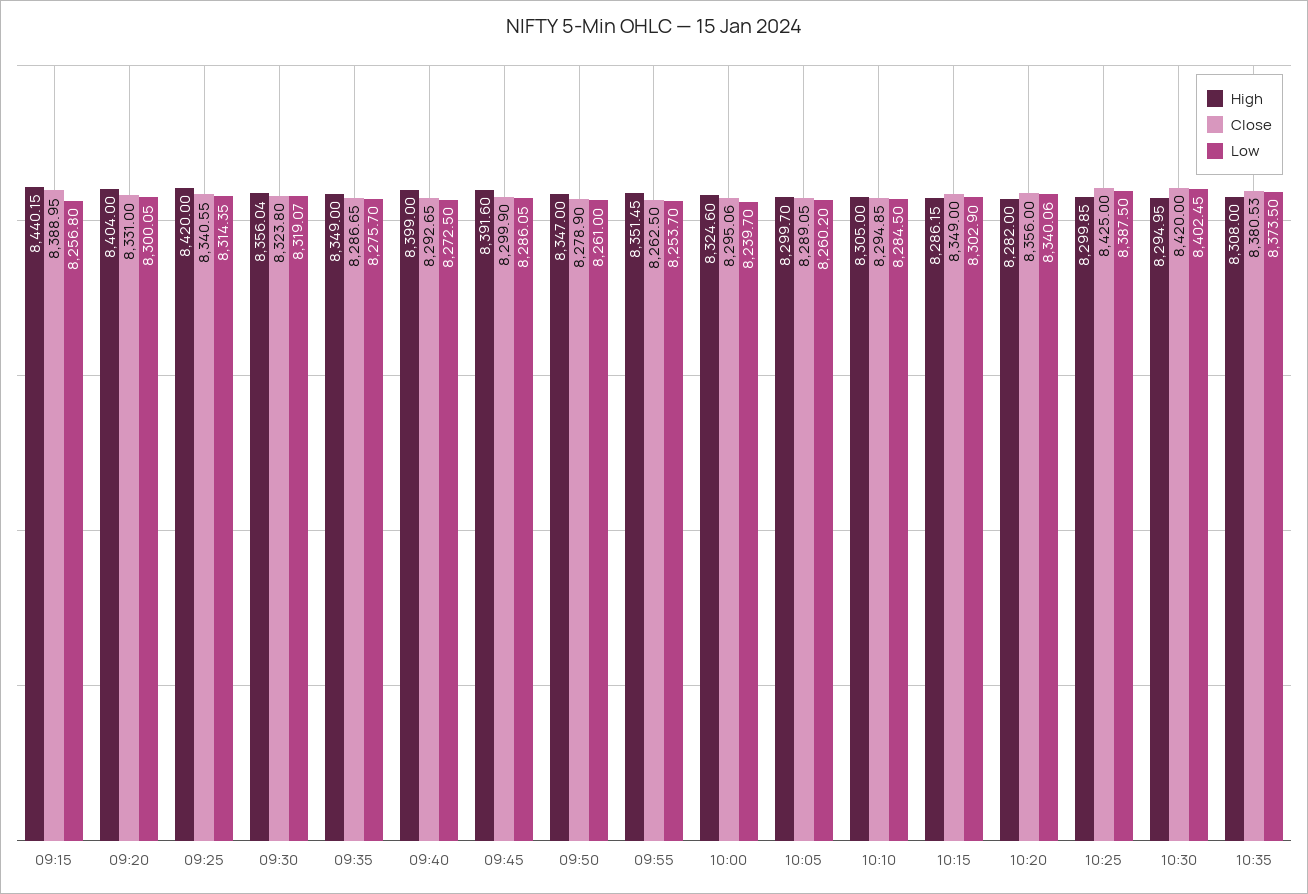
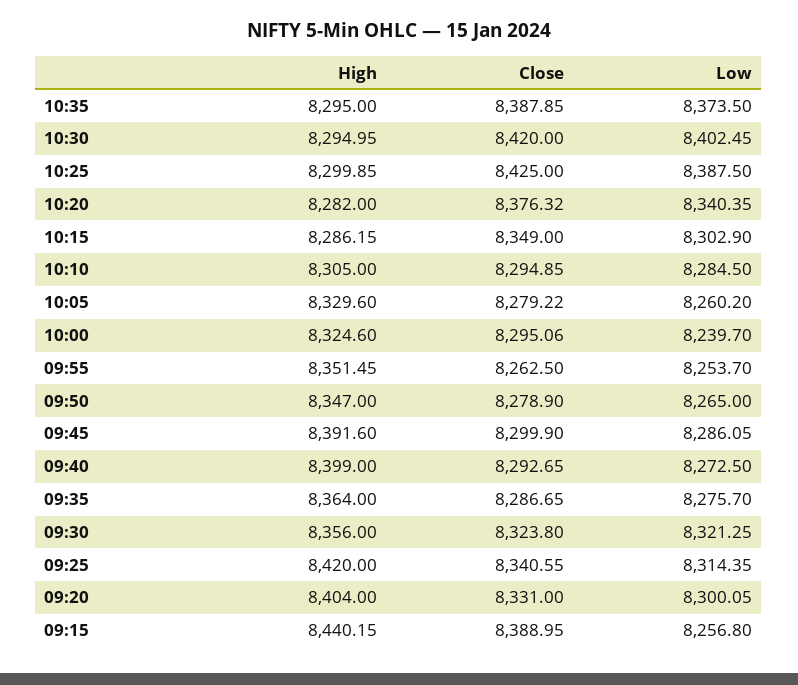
High, 09:30: 8356.04 -> 8356
Low, 09:30: 8319.07 -> 8321.25
High, 09:35: 8349 -> 8364
Low, 09:50: 8261 -> 8265
High, 10:05: 8299.7 -> 8329.6
Close, 10:05: 8289.05 -> 8279.22
Close, 10:20: 8356 -> 8376.32
Low, 10:20: 8340.06 -> 8340.35
High, 10:35: 8308 -> 8295
Close, 10:35: 8380.53 -> 8387.85

